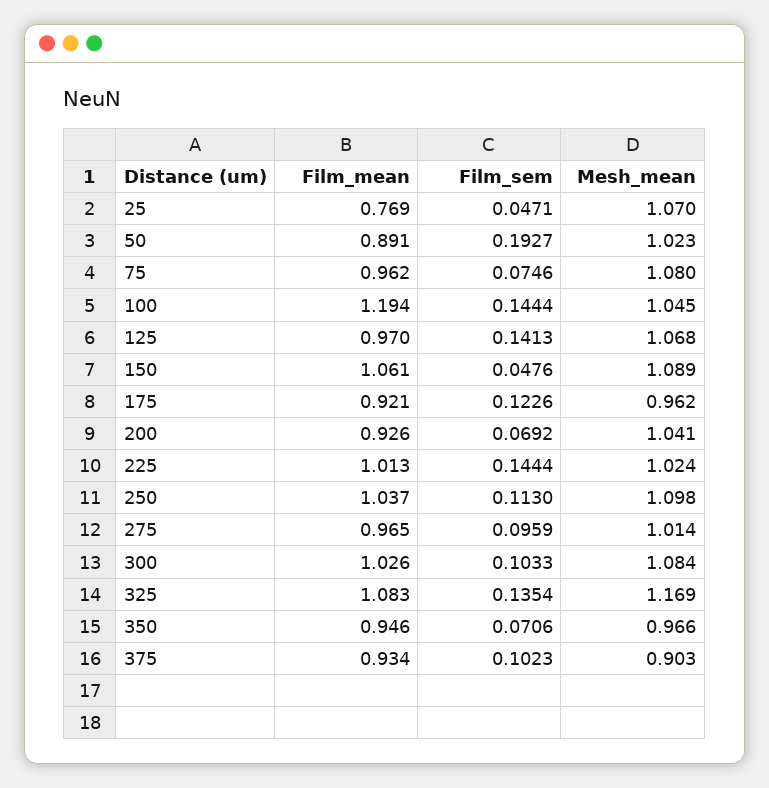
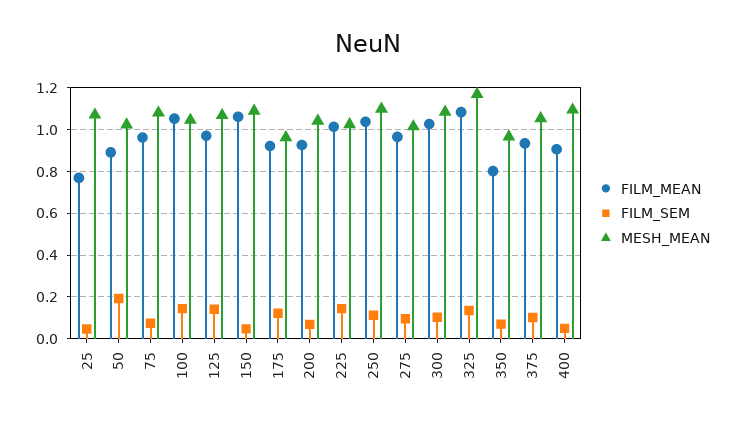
Film_mean, 100: 1.194 -> 1.05
Film_mean, 350: 0.946 -> 0.8
Mesh_mean, 375: 0.903 -> 1.05
Film_mean, 400: none -> 0.9
Film_sem, 400: none -> 0.05
Mesh_mean, 400: none -> 1.1

